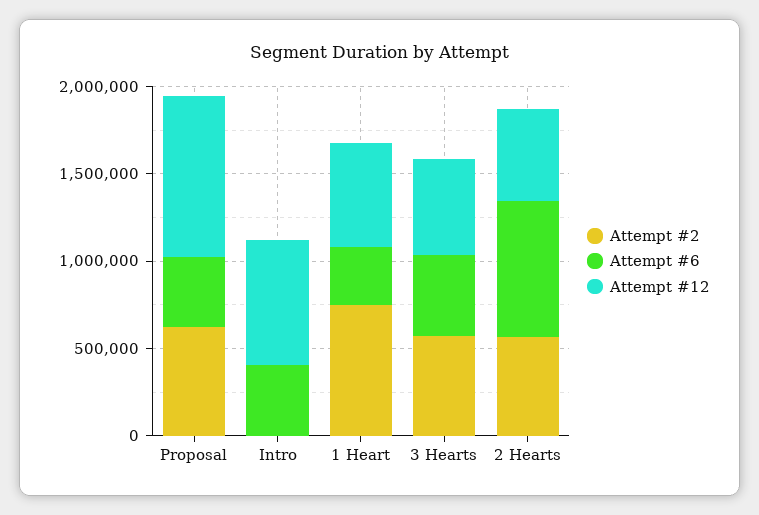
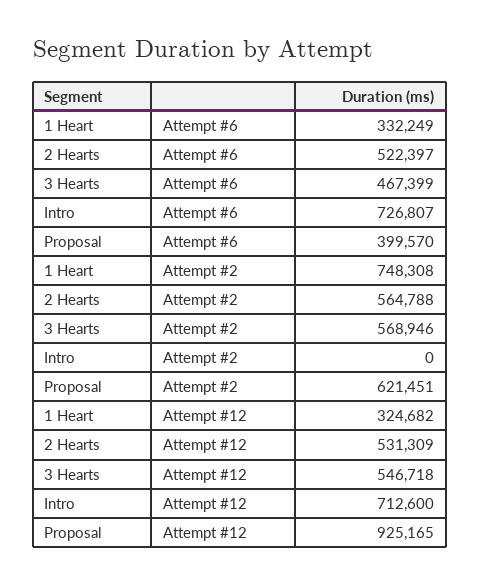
Attempt #6, Intro: 400000 -> 726807
Attempt #12, 1 Heart: 600000 -> 324682
Attempt #6, 2 Hearts: 800000 -> 522397

